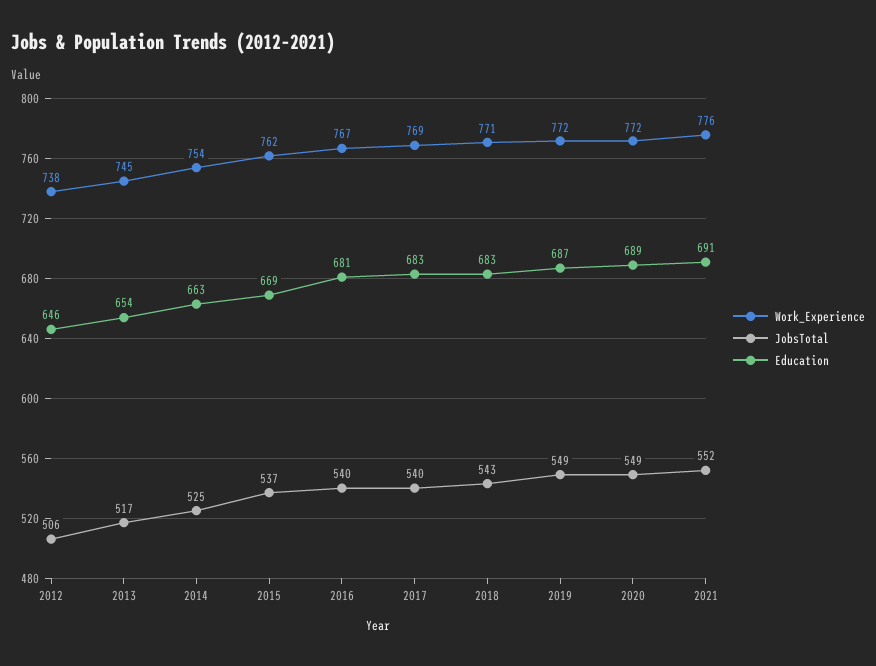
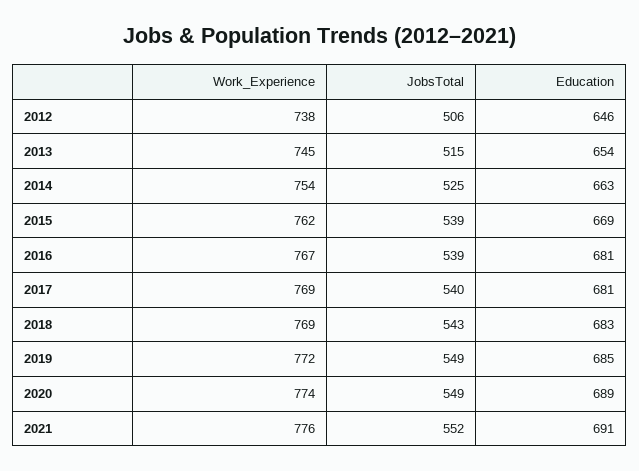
JobsTotal, 2013: 517 -> 515
JobsTotal, 2015: 537 -> 539
JobsTotal, 2016: 540 -> 539
Education, 2017: 683 -> 681
Work_Experience, 2018: 771 -> 769
Education, 2019: 687 -> 685
Work_Experience, 2020: 772 -> 774

